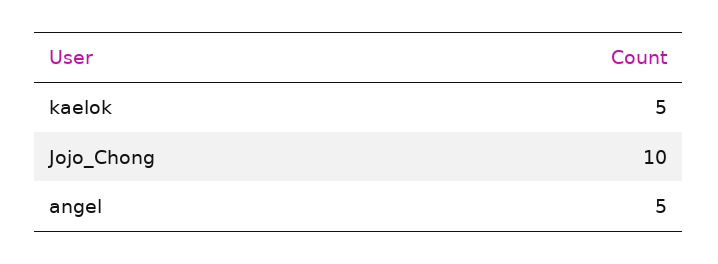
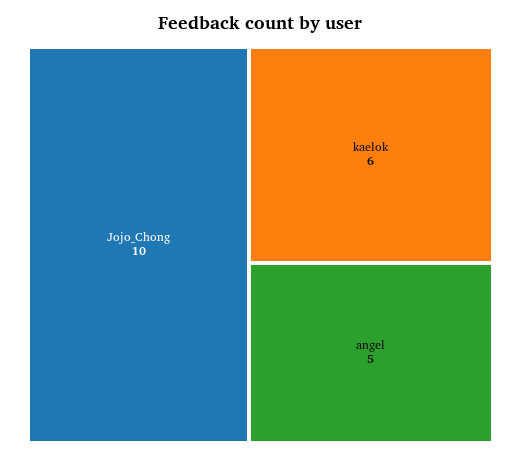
kaelok: 5 -> 6

